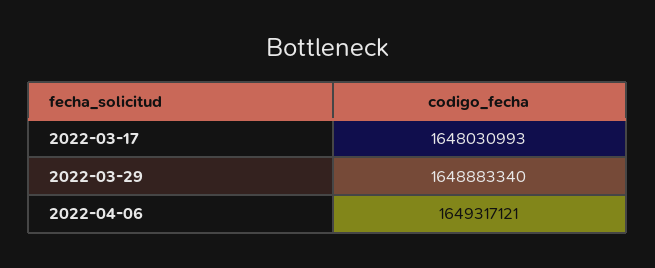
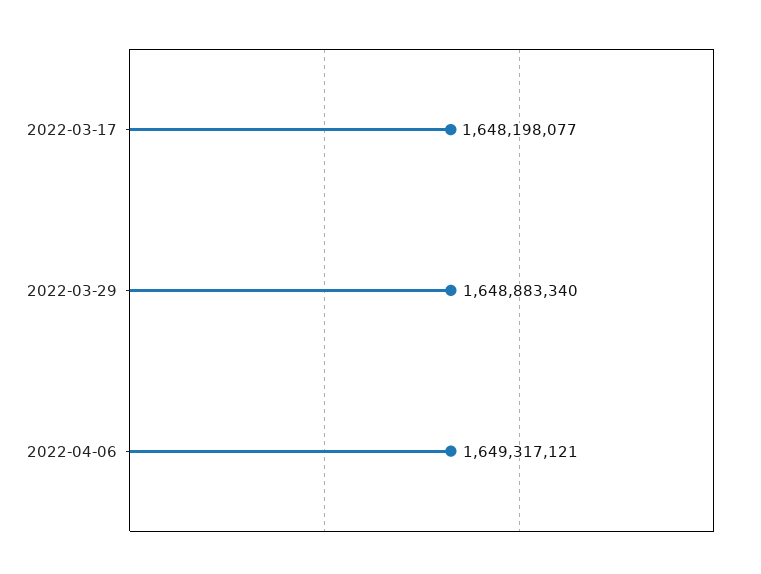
2022-03-17: 1648030993 -> 1648198077

